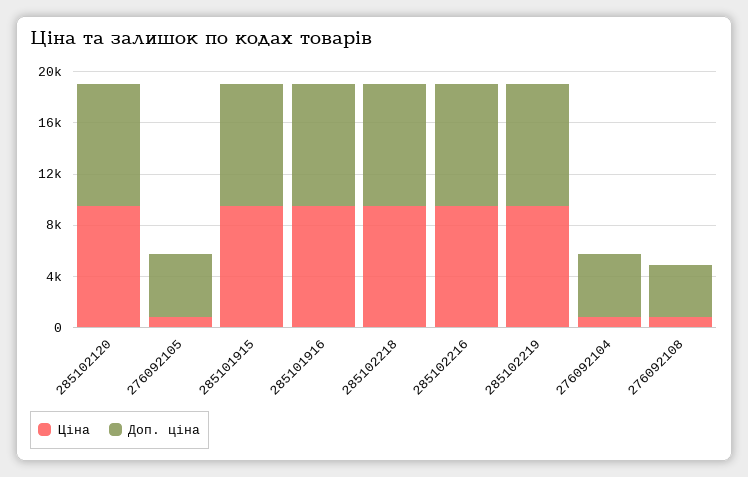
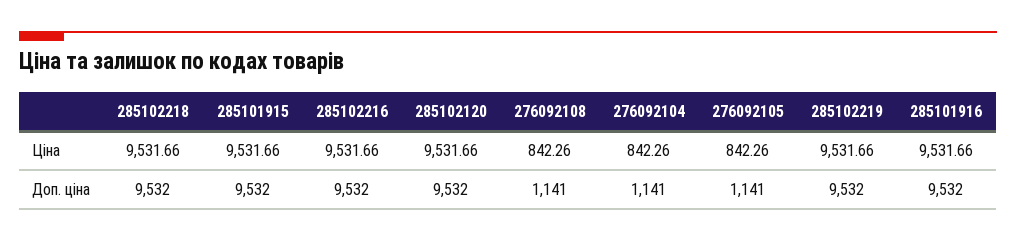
Доп. ціна, 276092105: 5000 -> 1141
Доп. ціна, 276092104: 5000 -> 1141
Доп. ціна, 276092108: 4000 -> 1141

